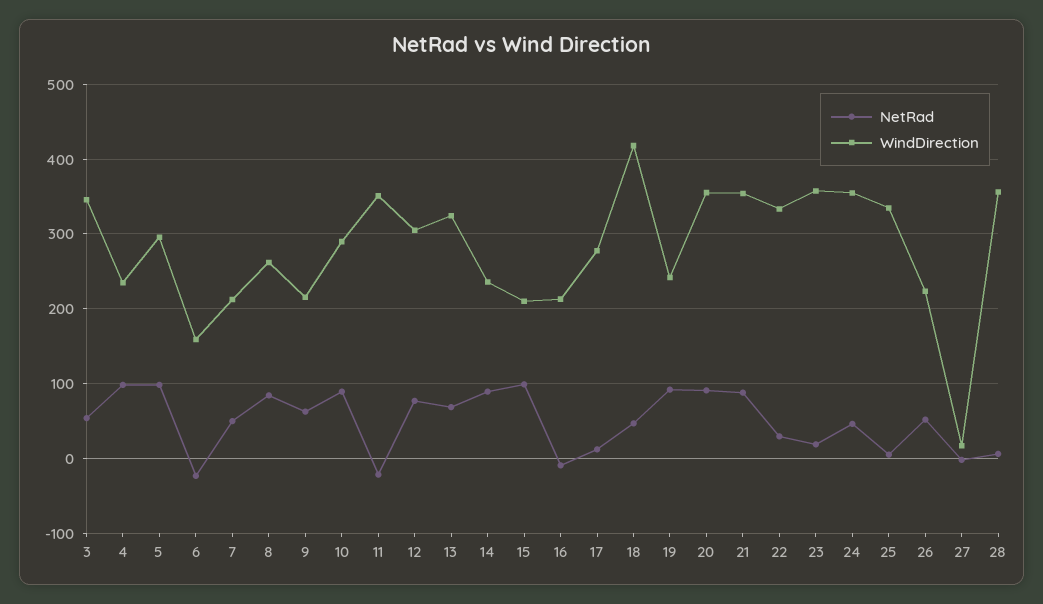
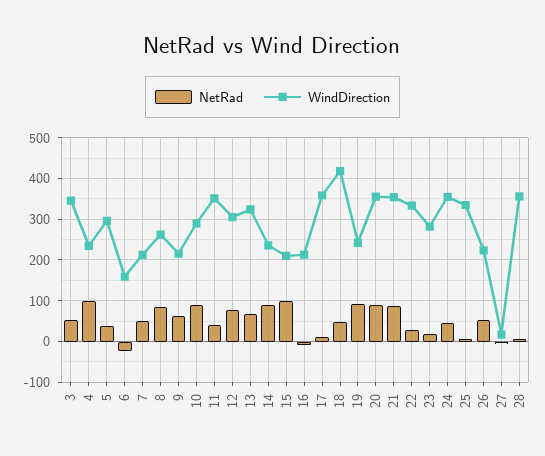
NetRad, 5: 100 -> 40
NetRad, 11: -20 -> 40
WindDirection, 17: 280 -> 360
WindDirection, 23: 360 -> 280

